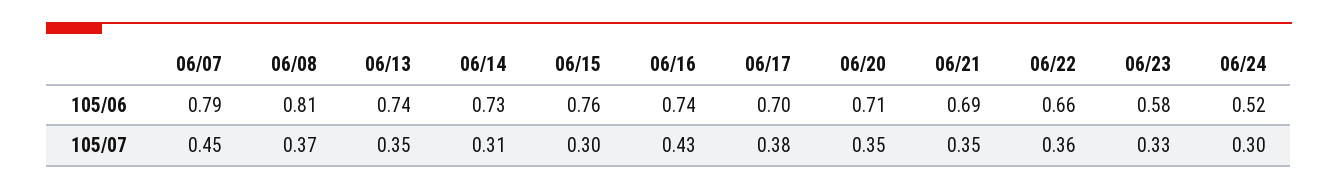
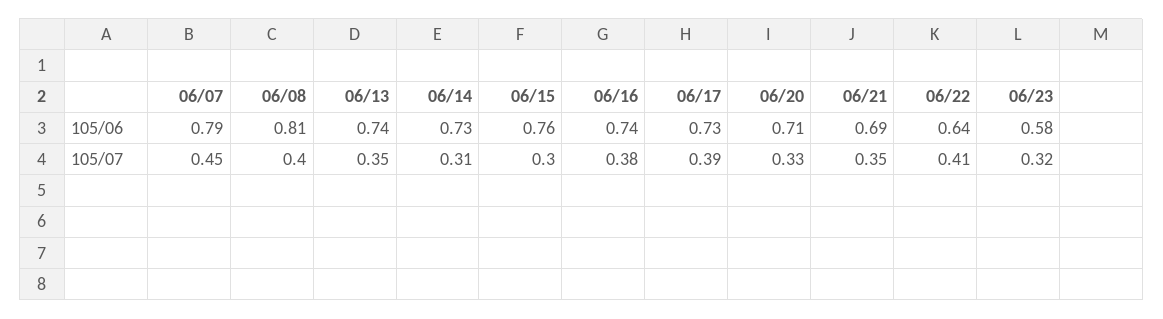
06/17, 105/06: 0.7 -> 0.73
06/22, 105/06: 0.66 -> 0.64
06/24, 105/06: 0.52 -> none
06/08, 105/07: 0.37 -> 0.4
06/16, 105/07: 0.43 -> 0.38
06/17, 105/07: 0.38 -> 0.39
06/20, 105/07: 0.35 -> 0.33
06/22, 105/07: 0.36 -> 0.41
06/23, 105/07: 0.33 -> 0.32
06/24, 105/07: 0.3 -> none

